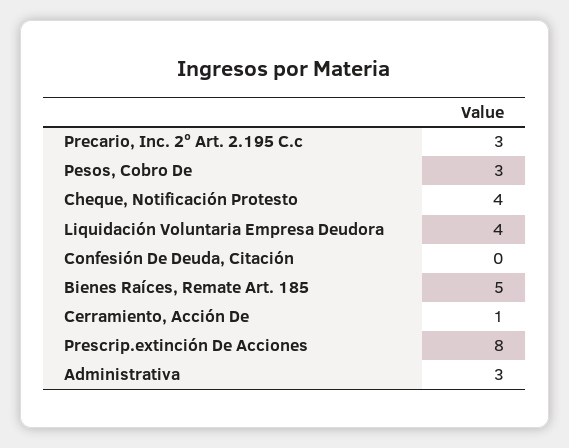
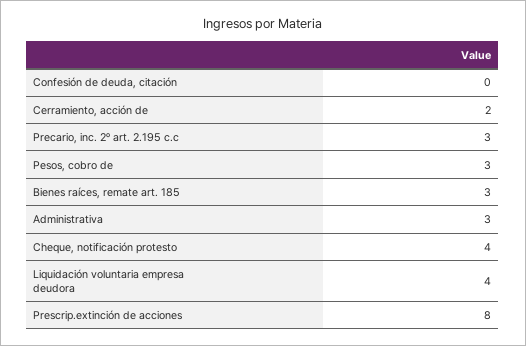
Bienes Raíces, Remate Art. 185: 5 -> 3
Cerramiento, Acción De: 1 -> 2

